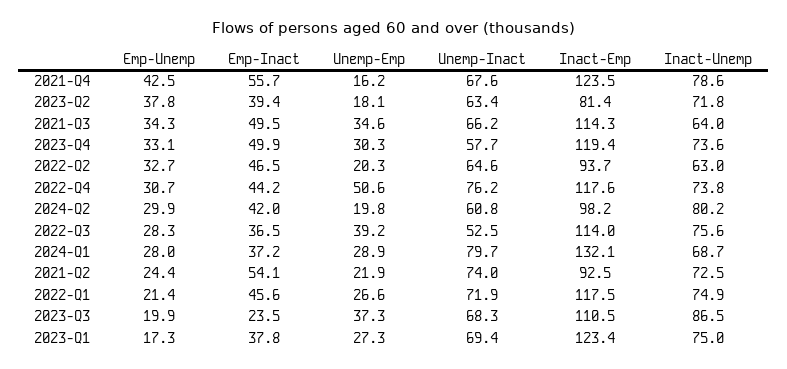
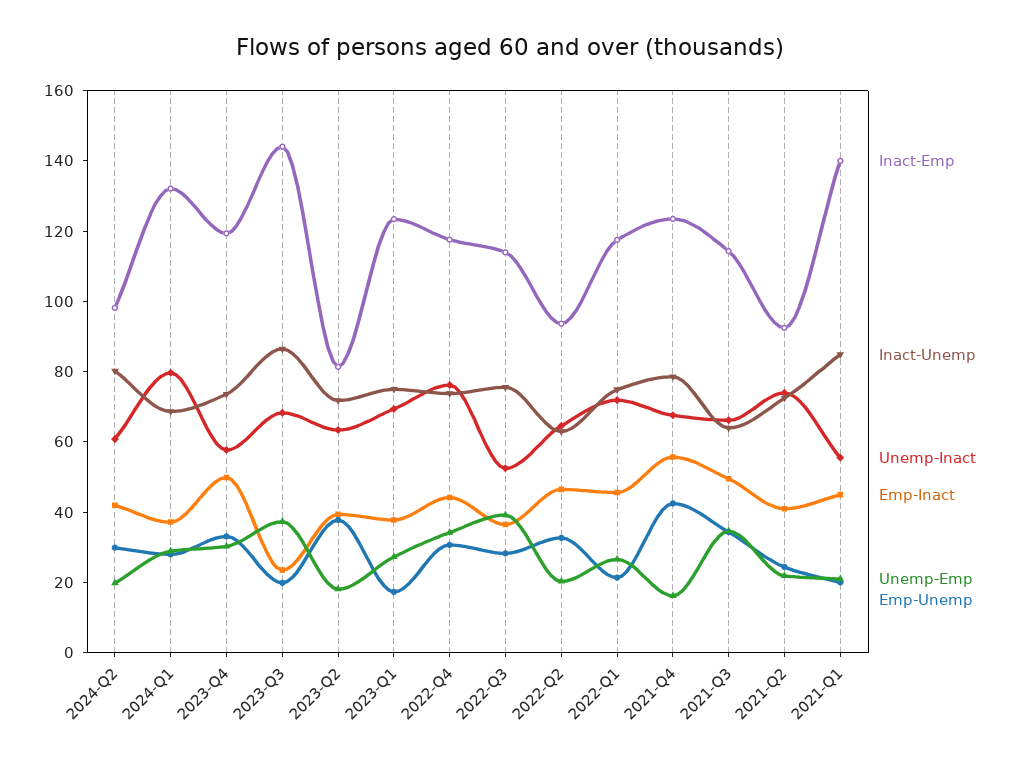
Unemp-Emp, 2022-Q4: 50.6 -> 35
Emp-Inact, 2021-Q2: 54.1 -> 40
Inact-Emp, 2023-Q3: 110.5 -> 145
Inact-Emp, 2021-Q1: none -> 140
Inact-Unemp, 2021-Q1: none -> 85
Unemp-Inact, 2021-Q1: none -> 55
Emp-Inact, 2021-Q1: none -> 45
Unemp-Emp, 2021-Q1: none -> 20
Emp-Unemp, 2021-Q1: none -> 20

